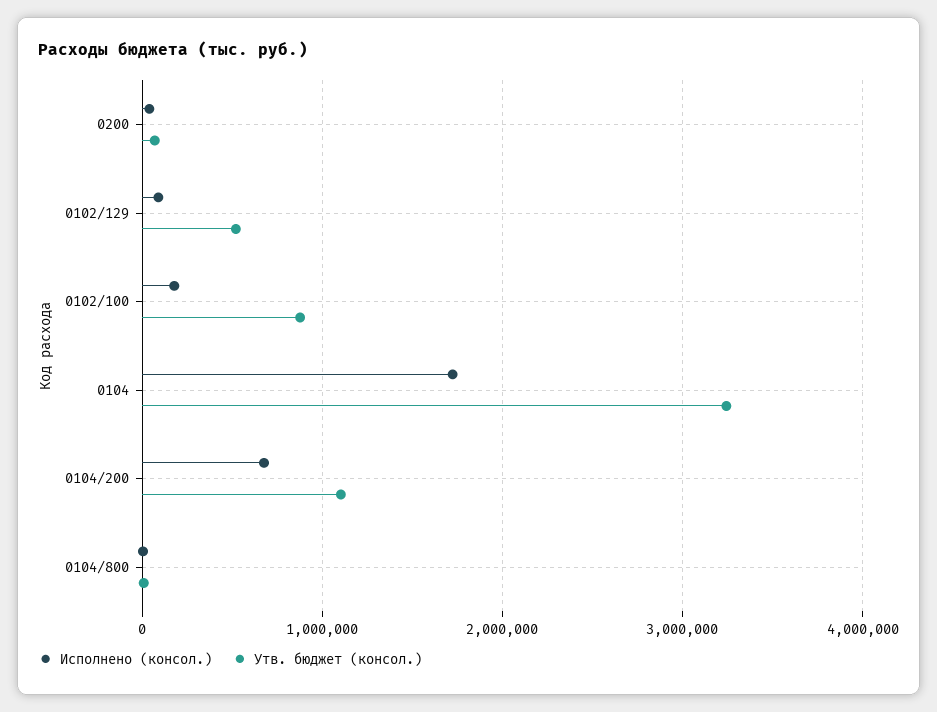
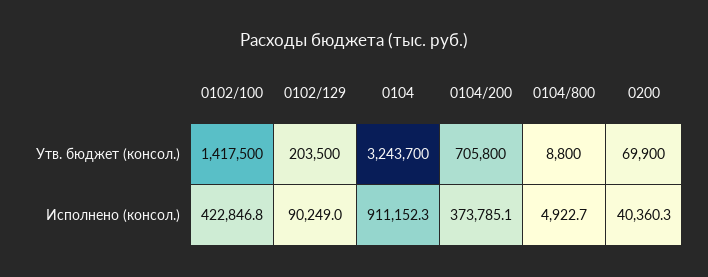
Утв. бюджет (консол.), 0102/129: 500000 -> 203500
Исполнено (консол.), 0102/100: 200000 -> 422846.8
Утв. бюджет (консол.), 0102/100: 900000 -> 1417500
Исполнено (консол.), 0104: 1700000 -> 911152.3
Исполнено (консол.), 0104/200: 700000 -> 373785.1
Утв. бюджет (консол.), 0104/200: 1100000 -> 705800

